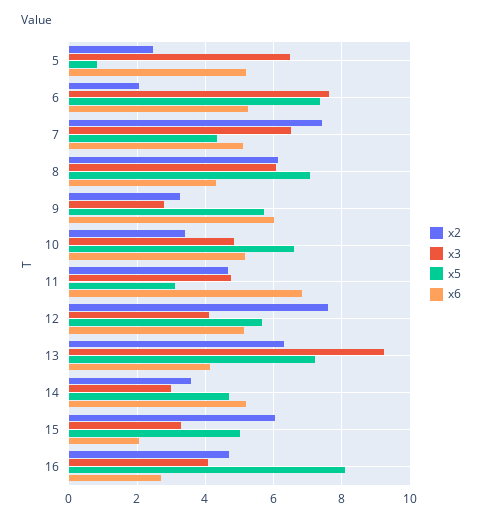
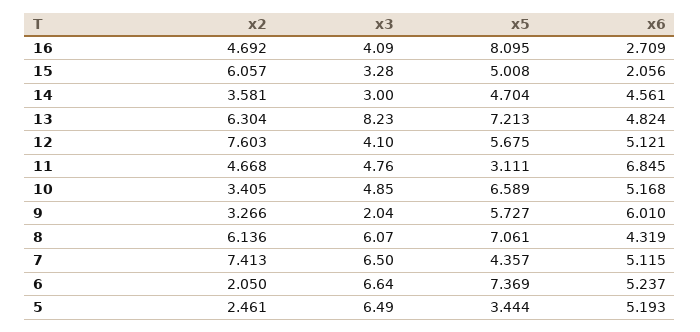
x5, 5: 0.8 -> 3.444
x3, 6: 7.6 -> 6.64
x3, 9: 2.8 -> 2.04
x3, 13: 9.2 -> 8.23
x6, 13: 4.2 -> 4.824
x6, 14: 5.2 -> 4.561

